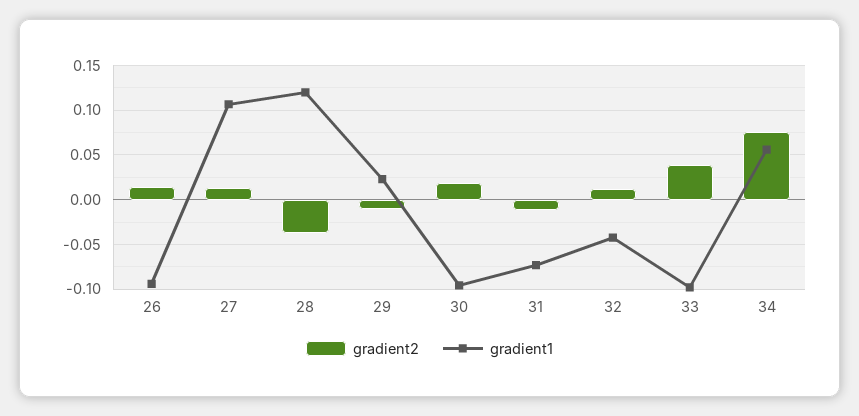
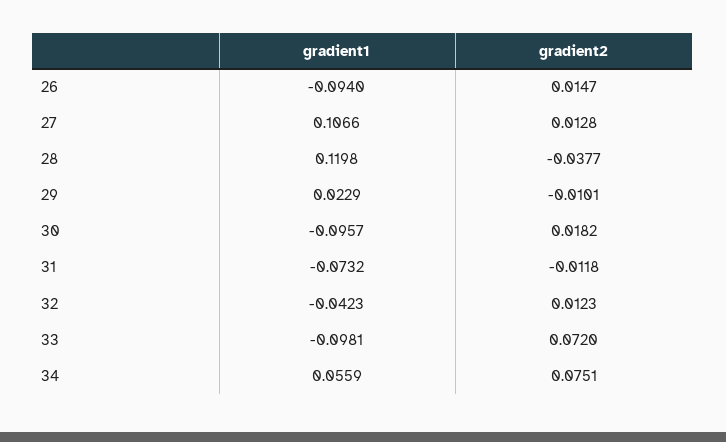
gradient2, 33: 0.04 -> 0.072

